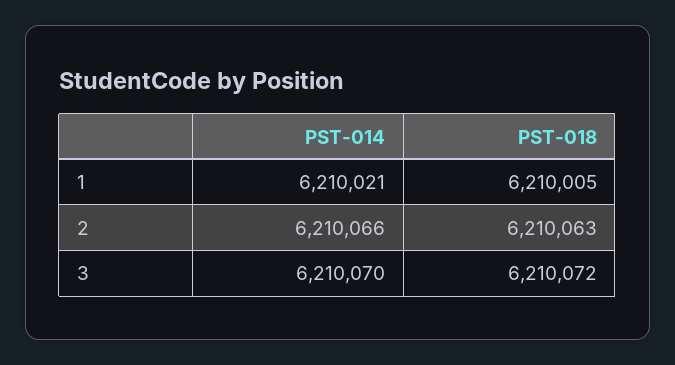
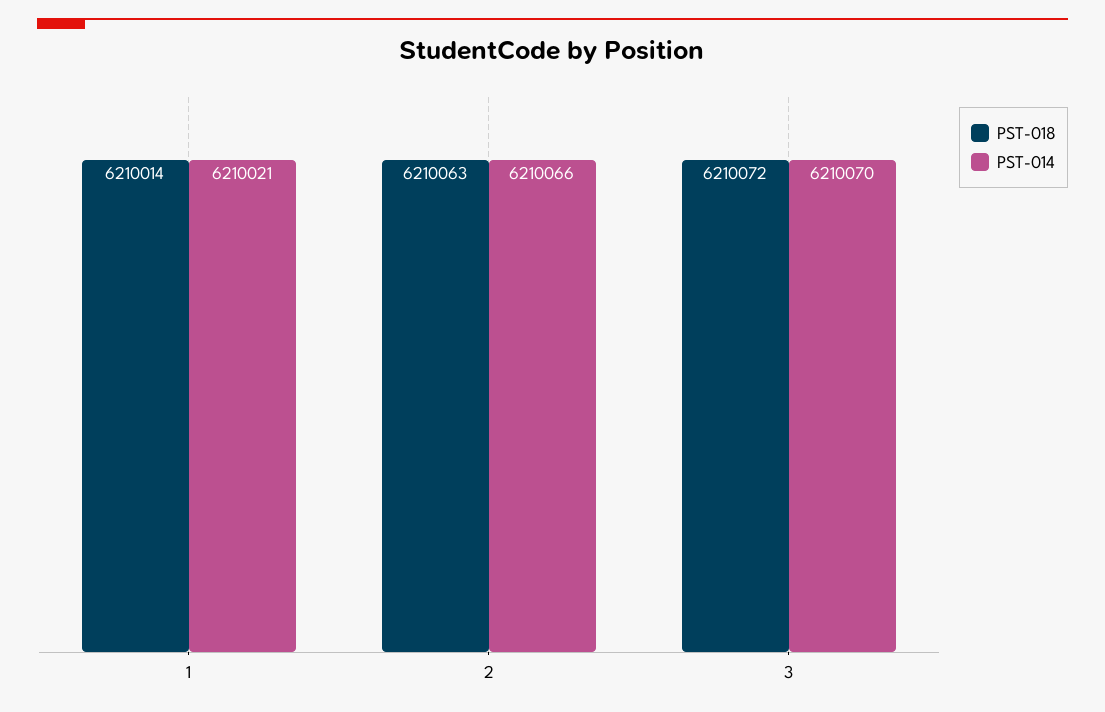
PST-018, 1: 6210005 -> 6210014

